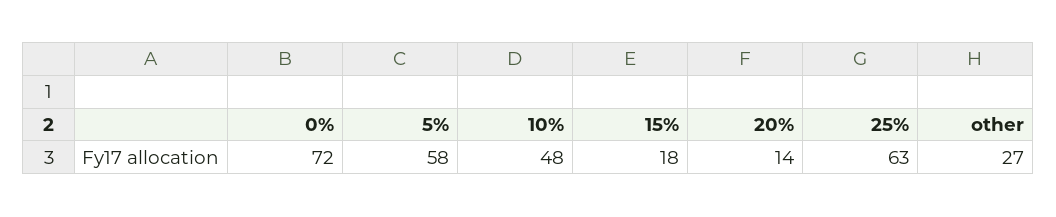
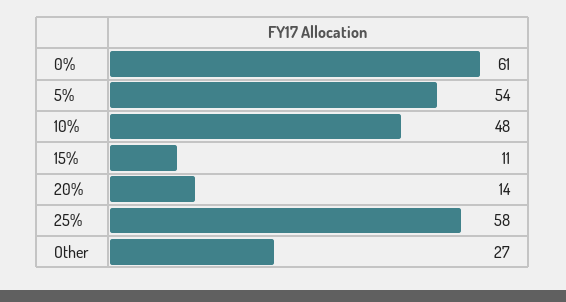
0%: 72 -> 61
5%: 58 -> 54
15%: 18 -> 11
25%: 63 -> 58

